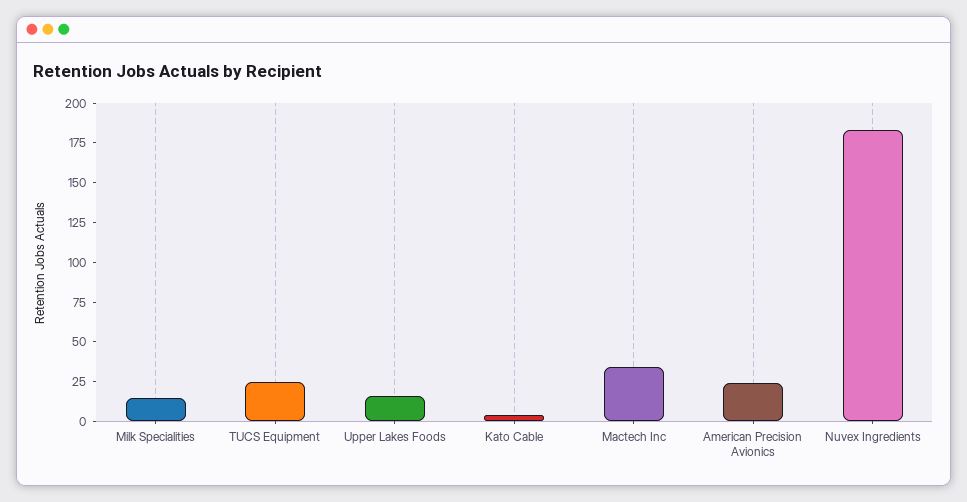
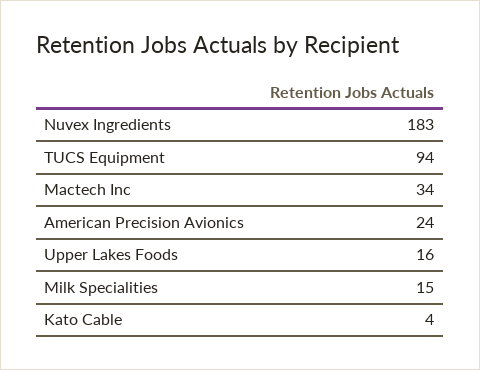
TUCS Equipment: 25 -> 94

